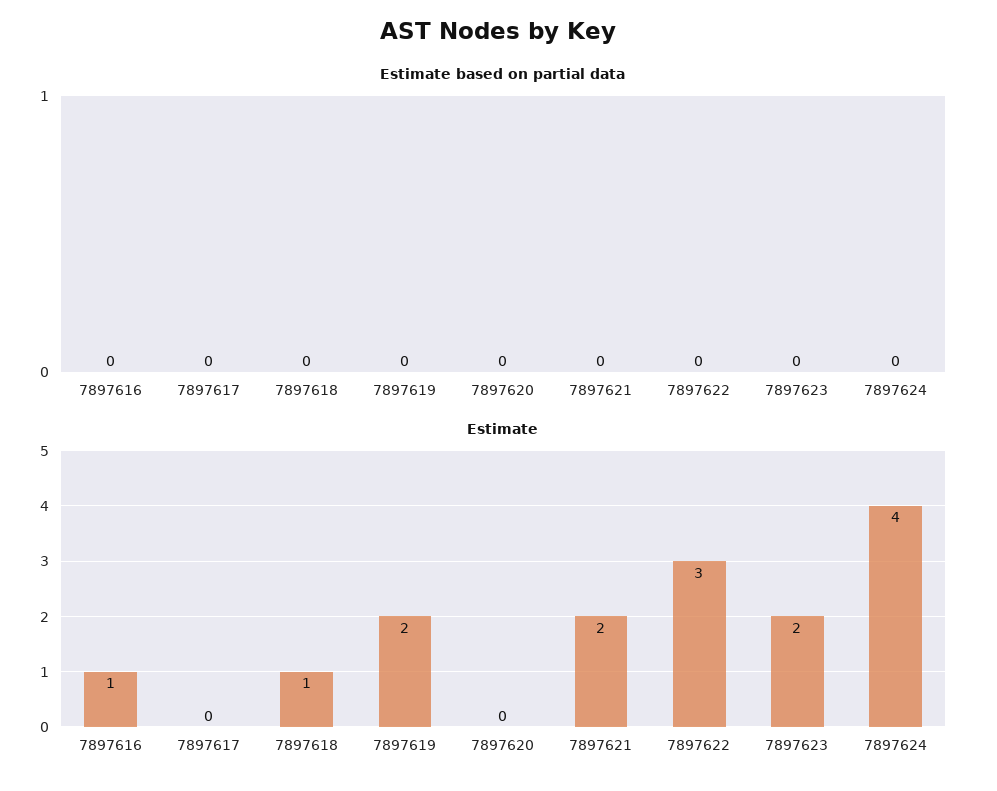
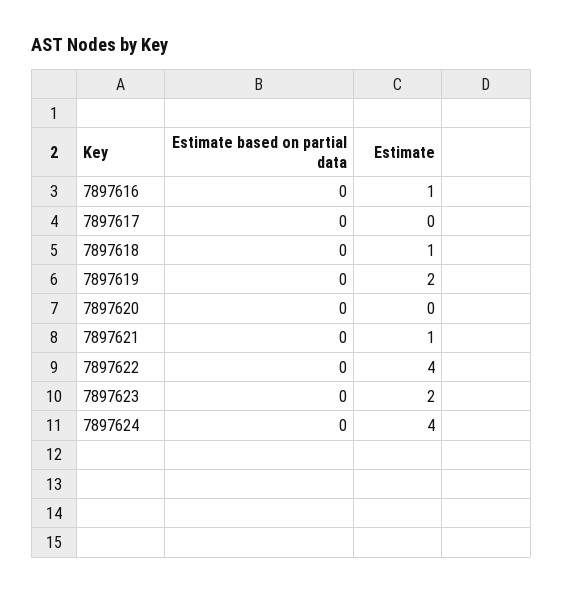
Estimate, 7897621: 2 -> 1
Estimate, 7897622: 3 -> 4

